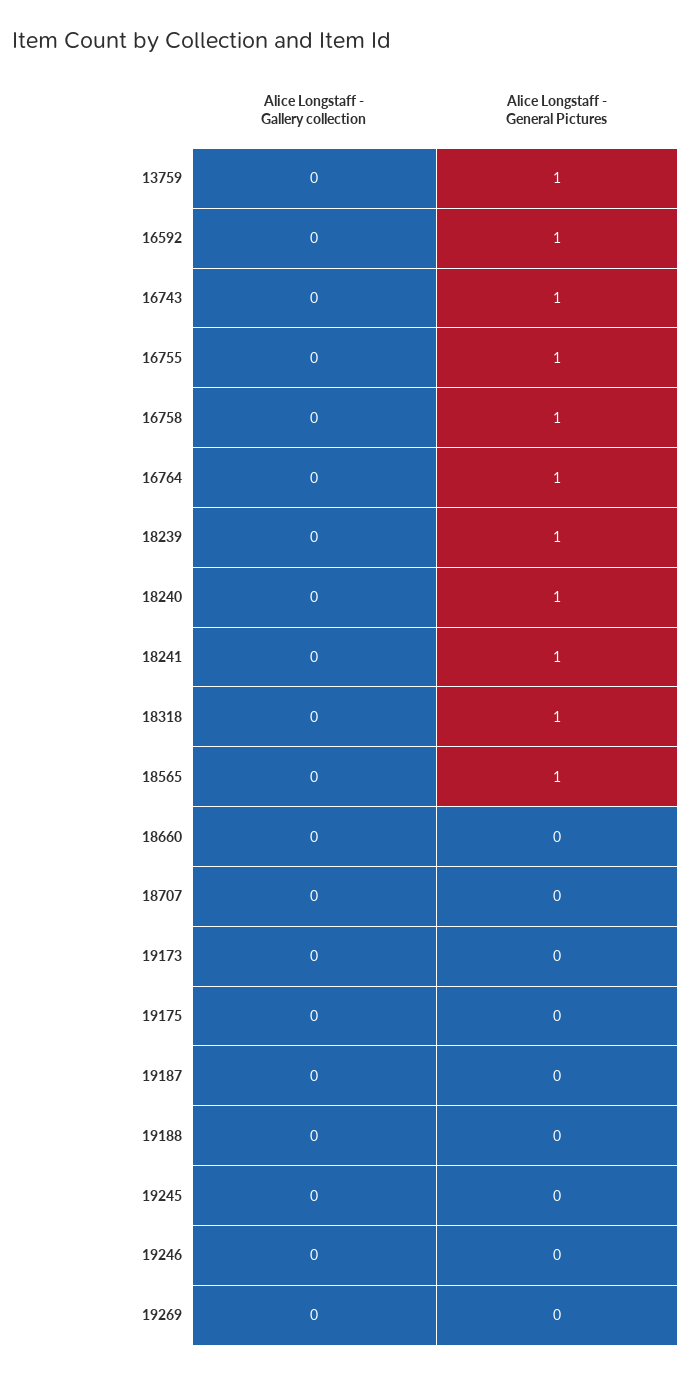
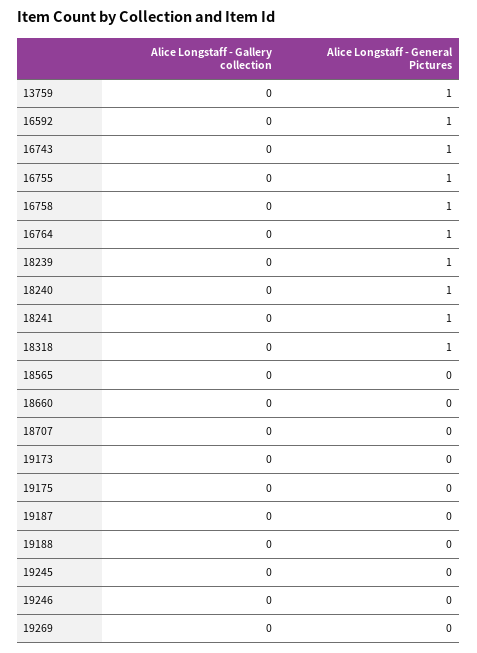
Alice Longstaff - General Pictures, 18565: 1 -> 0

